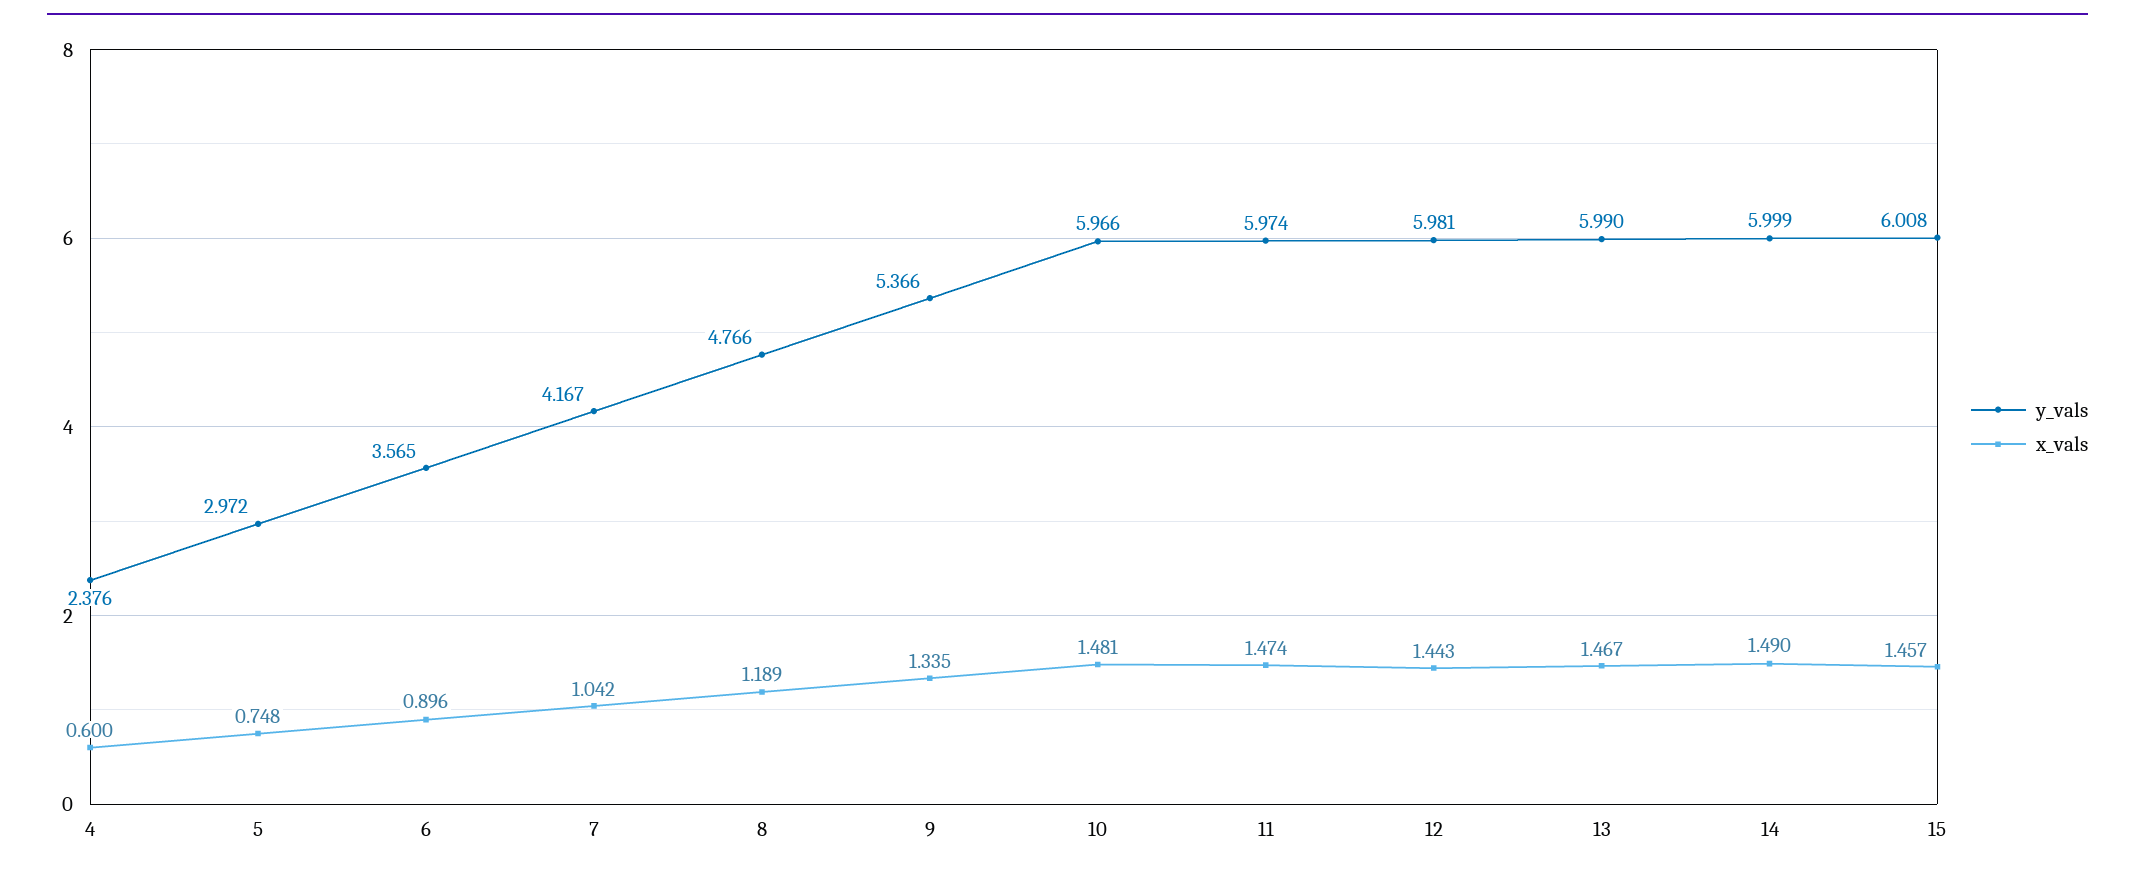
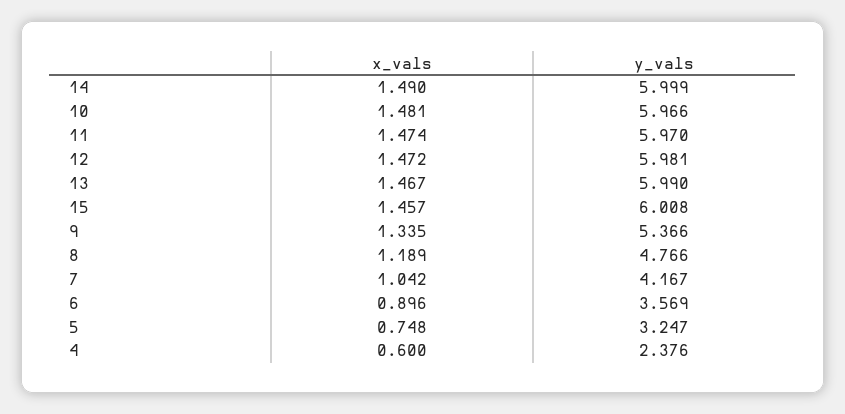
y_vals, 5: 2.972 -> 3.247
y_vals, 6: 3.565 -> 3.569
y_vals, 11: 5.974 -> 5.97
x_vals, 12: 1.443 -> 1.472

